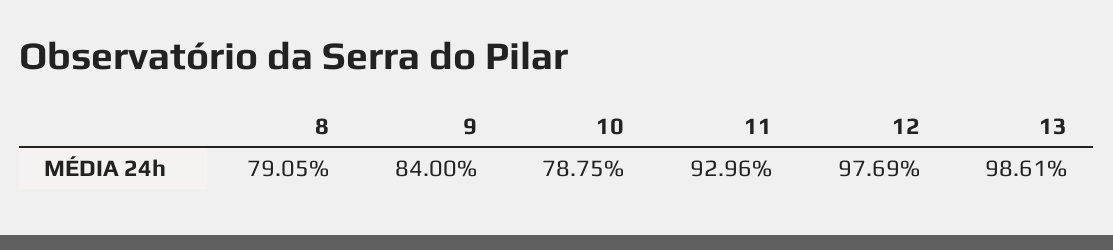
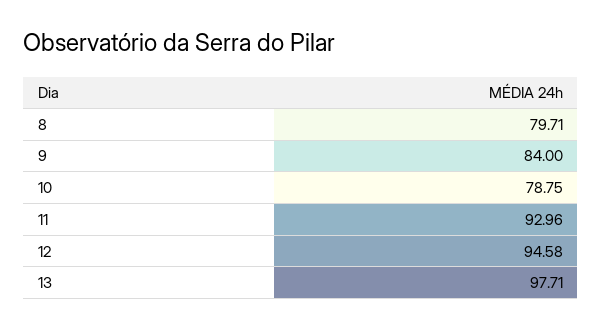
8: 79.05 -> 79.71
12: 97.69 -> 94.58
13: 98.61 -> 97.71

